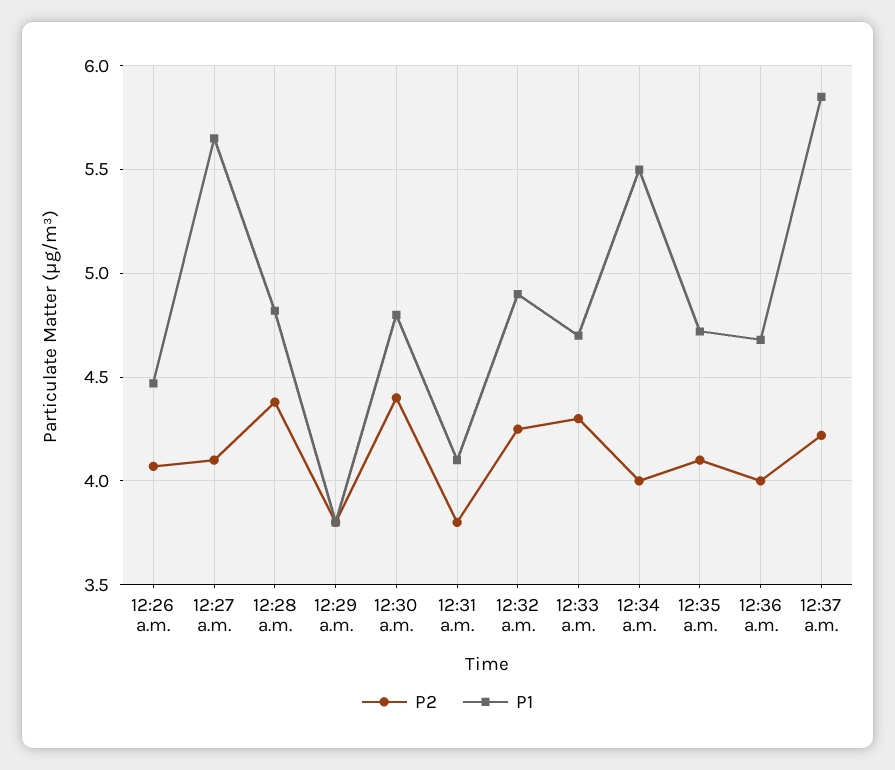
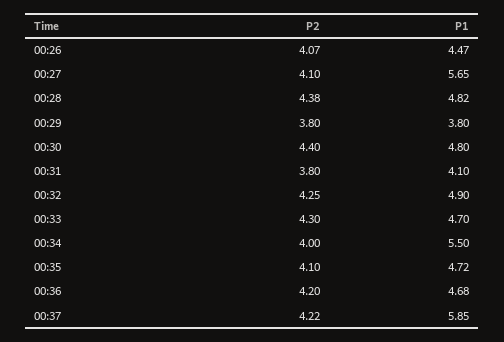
P2, 12:36 a.m.: 4 -> 4.2

